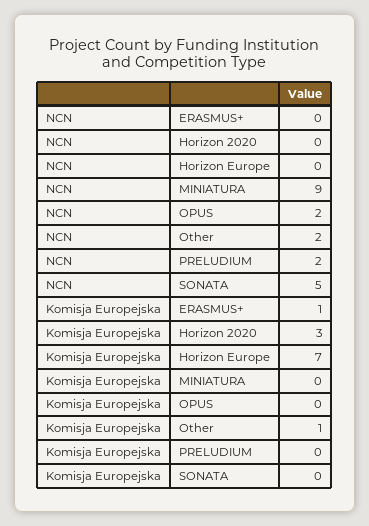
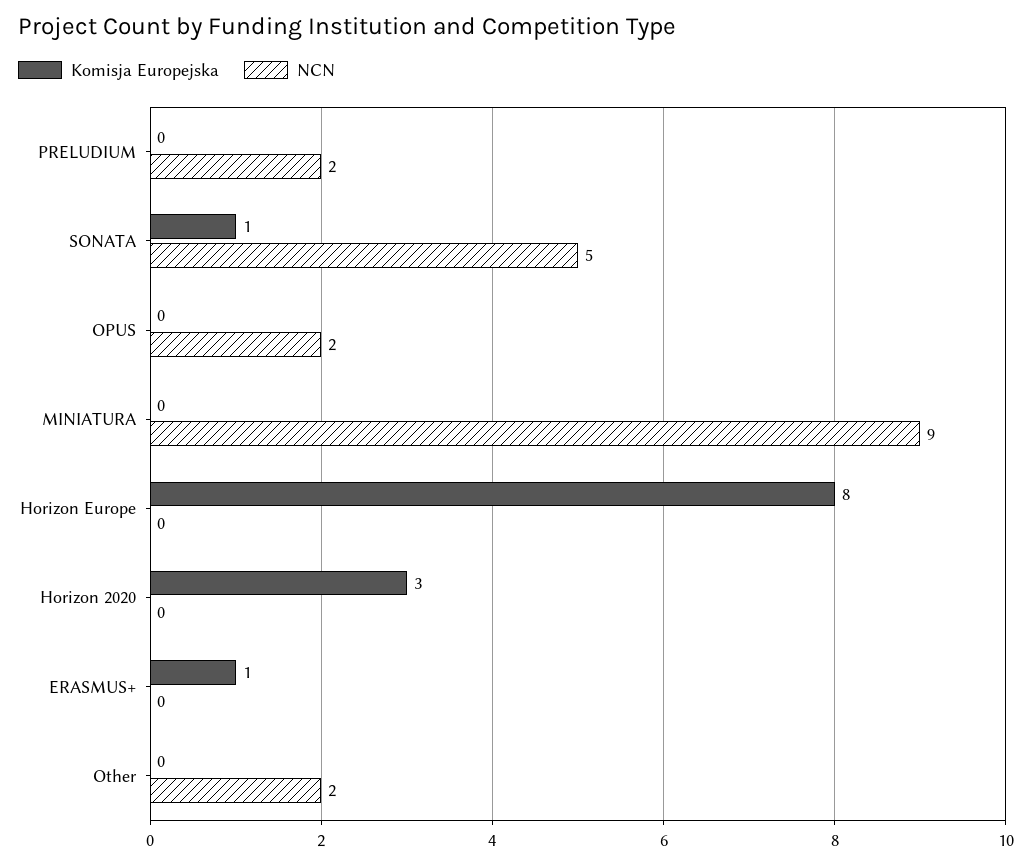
Komisja Europejska, Horizon Europe: 7 -> 8
Komisja Europejska, Other: 1 -> 0
Komisja Europejska, SONATA: 0 -> 1

